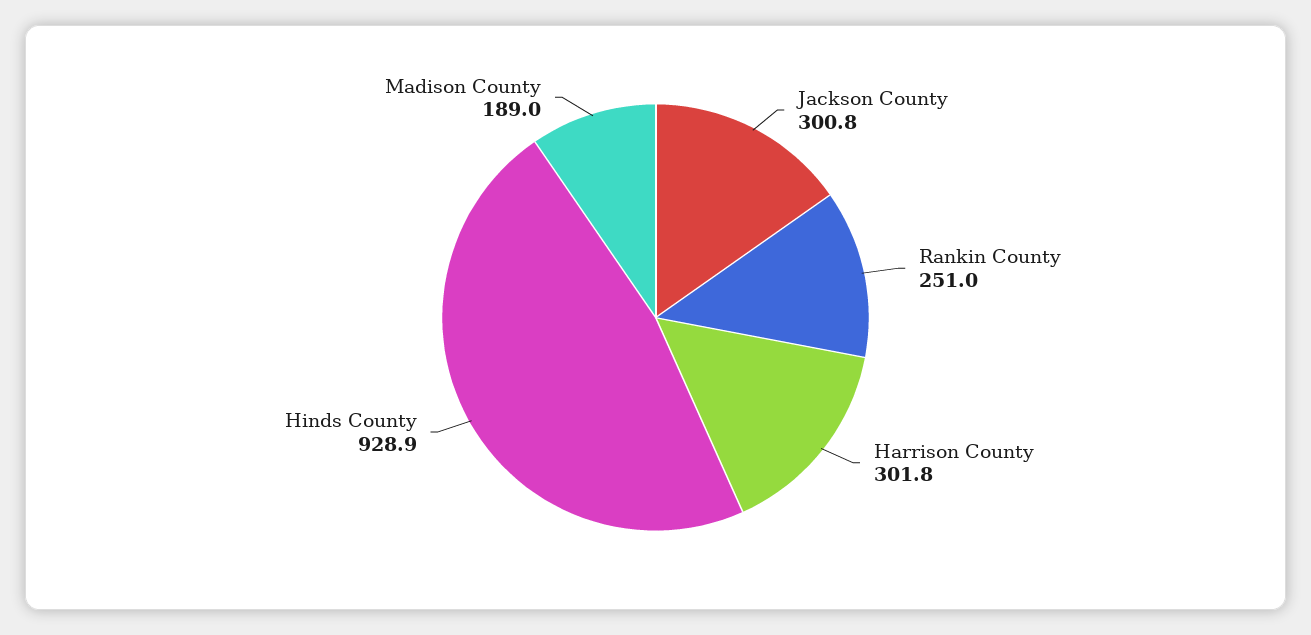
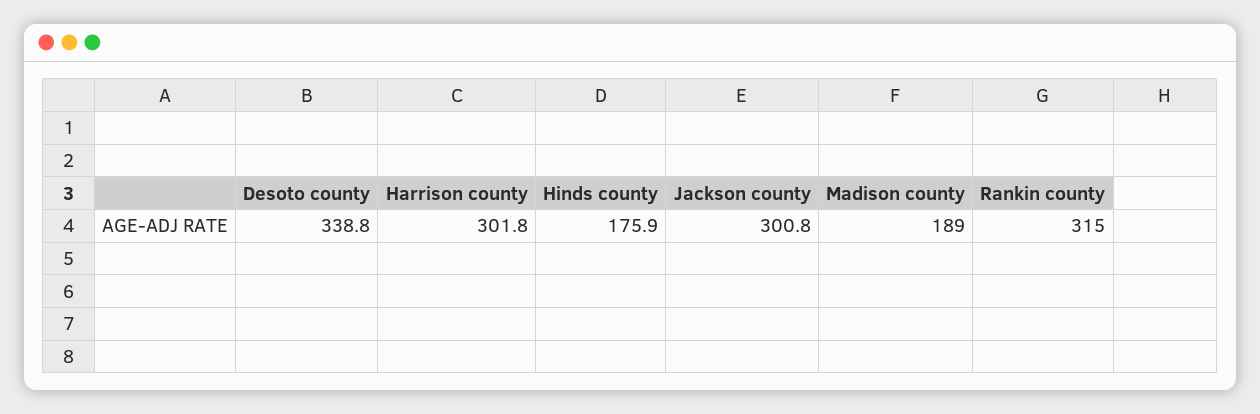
Rankin County: 251 -> 315
Hinds County: 928.9 -> 175.9
Desoto county: none -> 338.8

